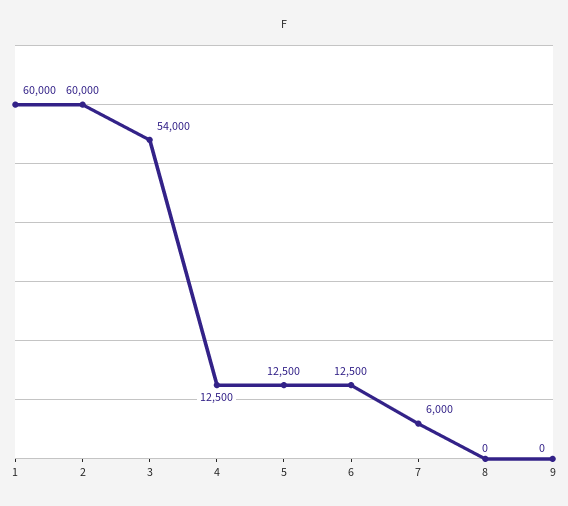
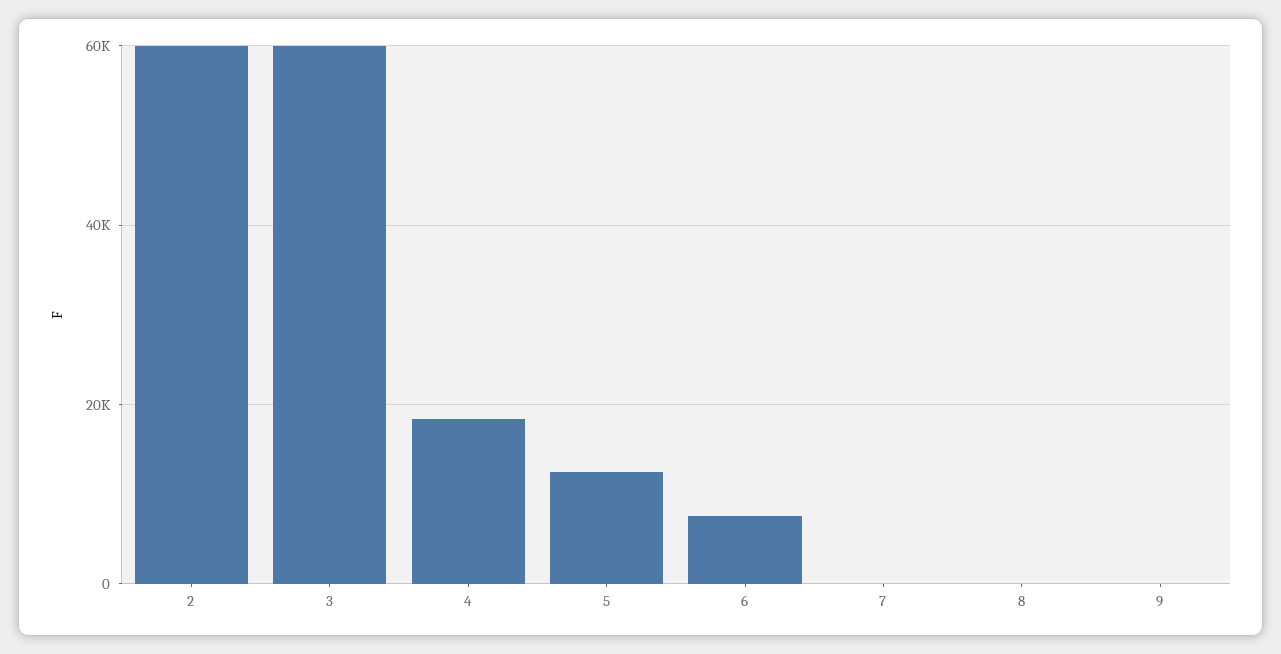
1: 60000 -> none
3: 54000 -> 60000
4: 12500 -> 18000
6: 12500 -> 8000
7: 6000 -> 0

